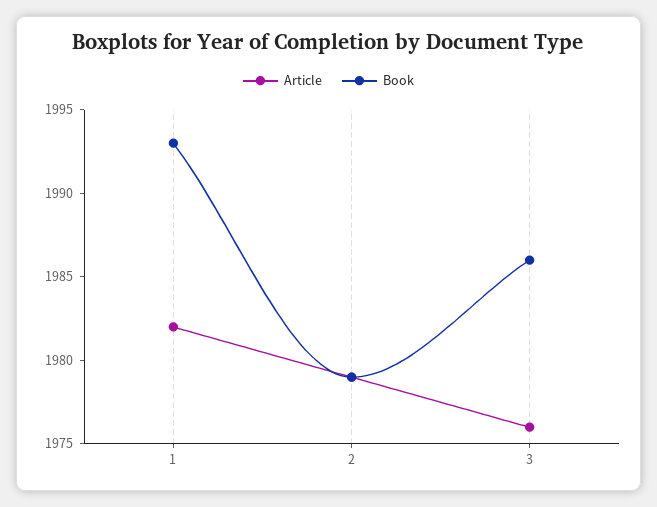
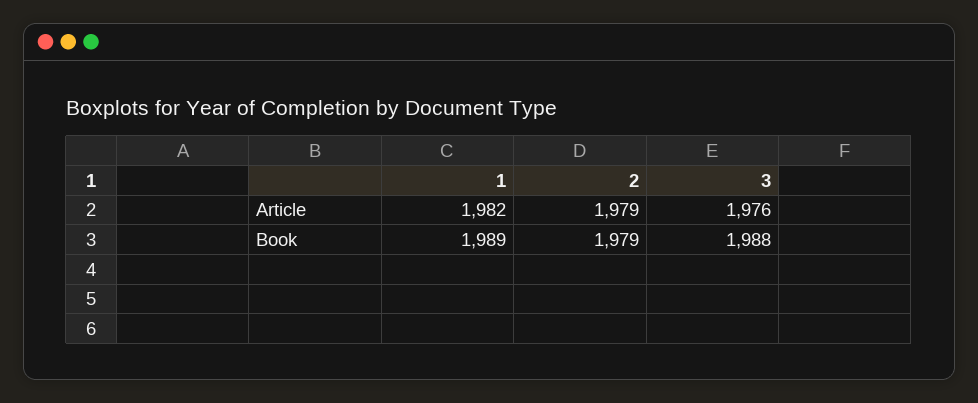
Book, 1: 1993 -> 1989
Book, 3: 1986 -> 1988

